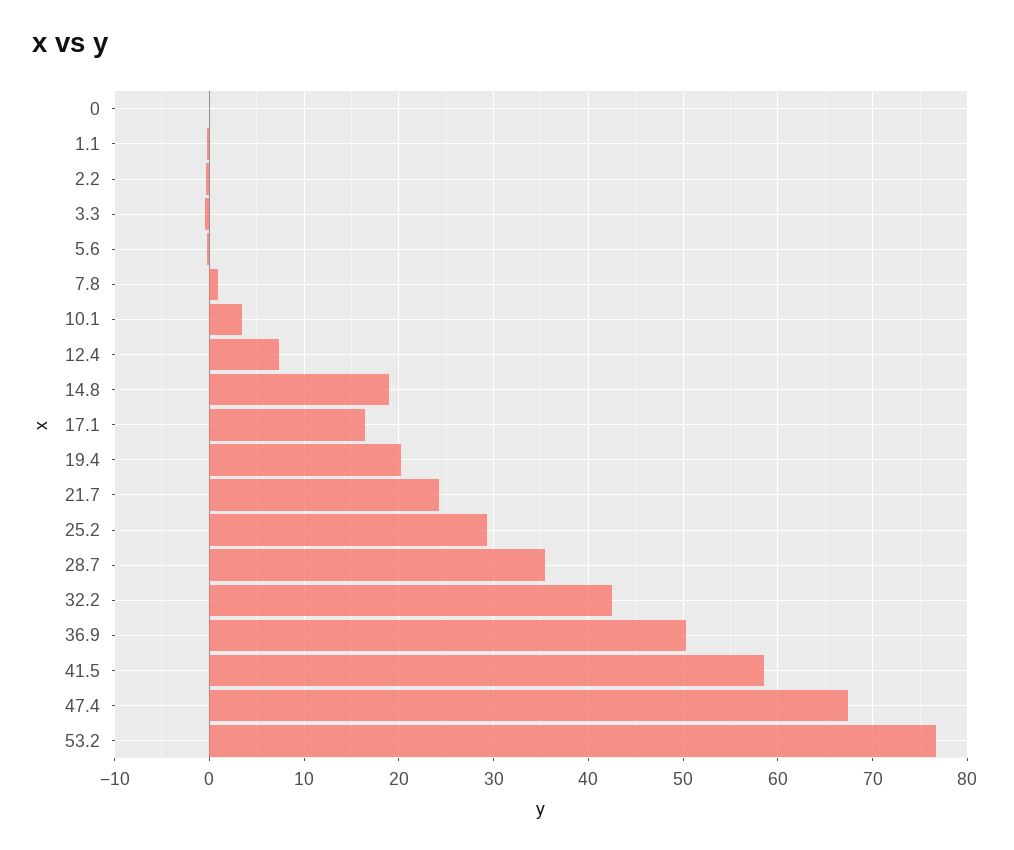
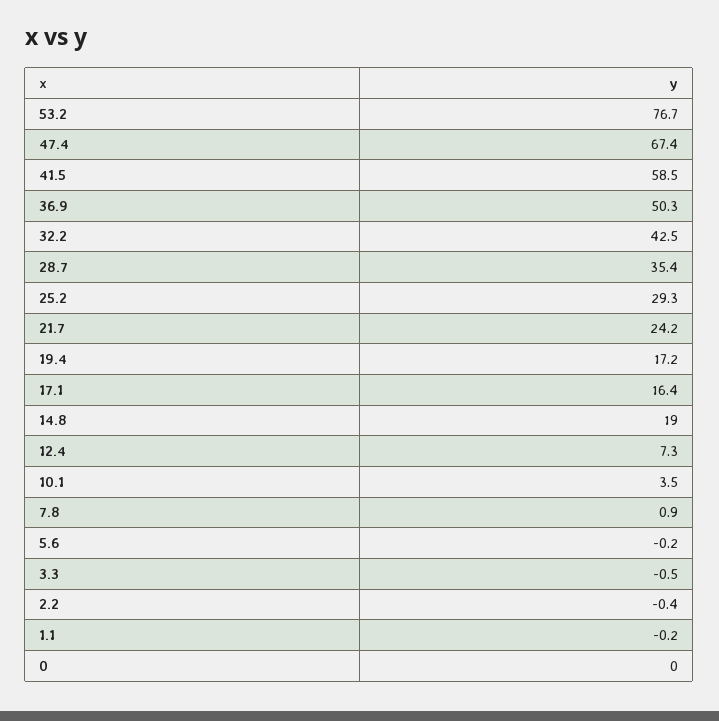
19.4: 20 -> 17.2

